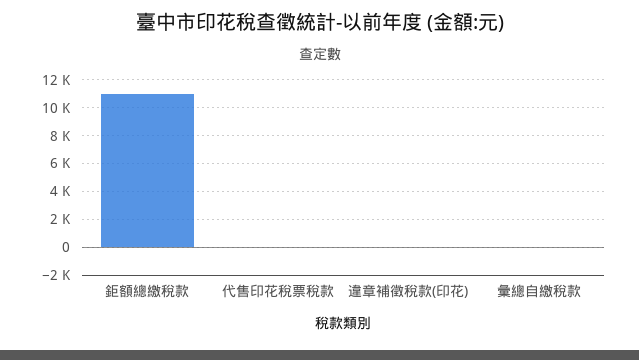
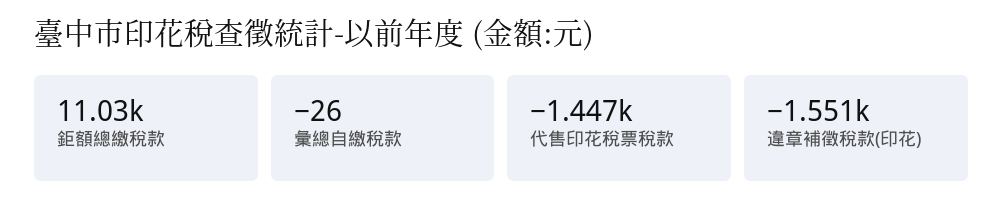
代售印花稅票稅款: 0 -> -1447
違章補徵稅款(印花): 0 -> -1551

